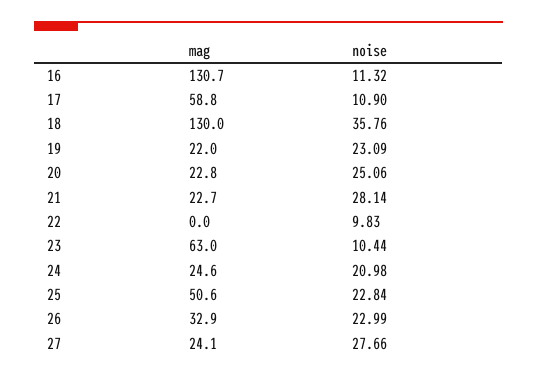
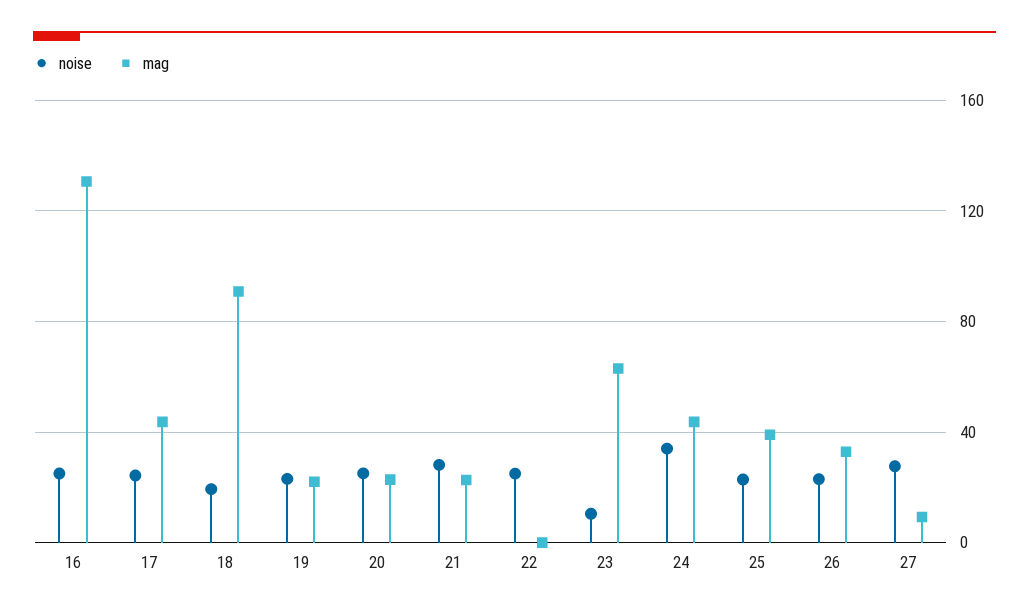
noise, 16: 11.32 -> 25
mag, 17: 58.8 -> 45
noise, 17: 10.9 -> 25
mag, 18: 130 -> 90
noise, 18: 35.76 -> 20
noise, 22: 9.83 -> 25
mag, 24: 24.6 -> 45
noise, 24: 20.98 -> 35
mag, 25: 50.6 -> 40
mag, 27: 24.1 -> 10

